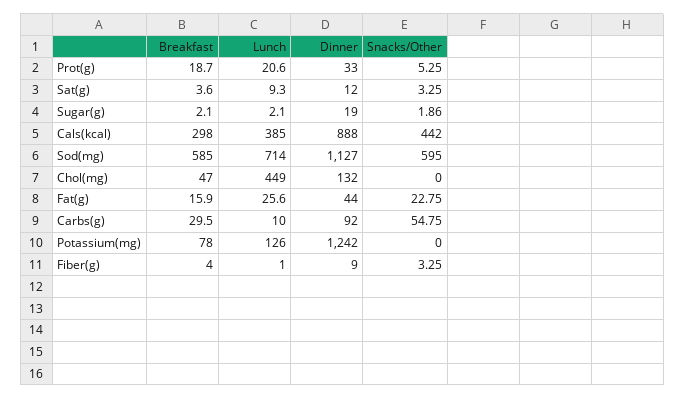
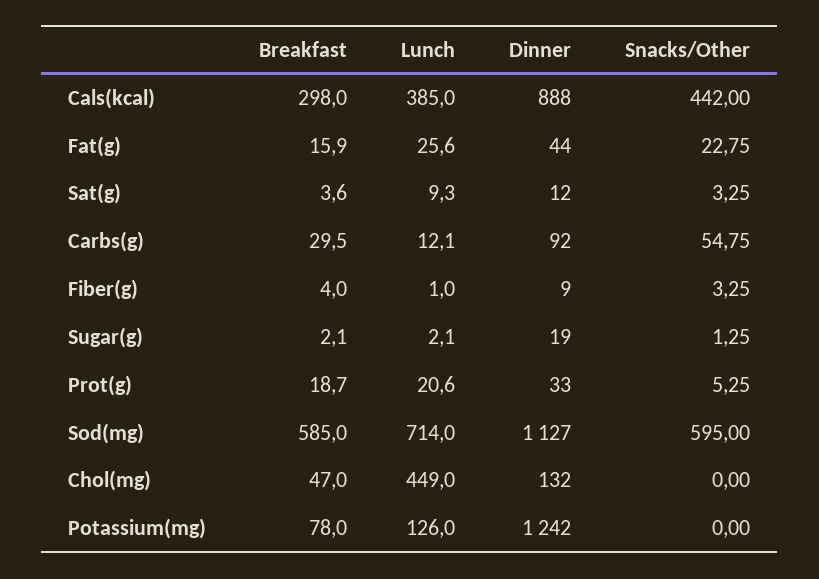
Snacks/Other, Sugar(g): 1.86 -> 1.25
Lunch, Carbs(g): 10 -> 12.1

